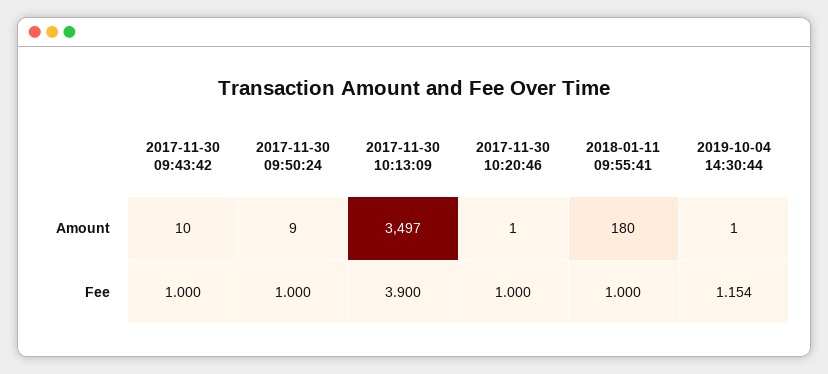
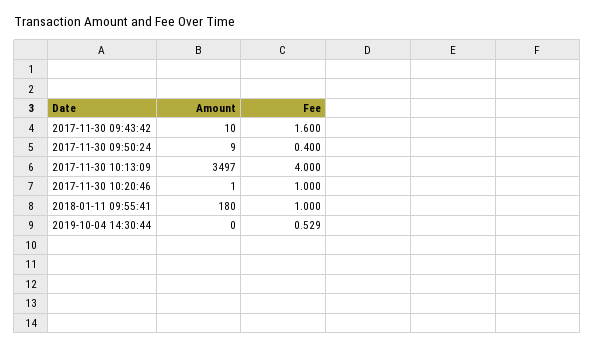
2019-10-04 14:30:44, Amount: 1 -> 0
2017-11-30 09:43:42, Fee: 1 -> 1.6
2017-11-30 09:50:24, Fee: 1 -> 0.4
2017-11-30 10:13:09, Fee: 3.9 -> 4
2019-10-04 14:30:44, Fee: 1.154 -> 0.529

